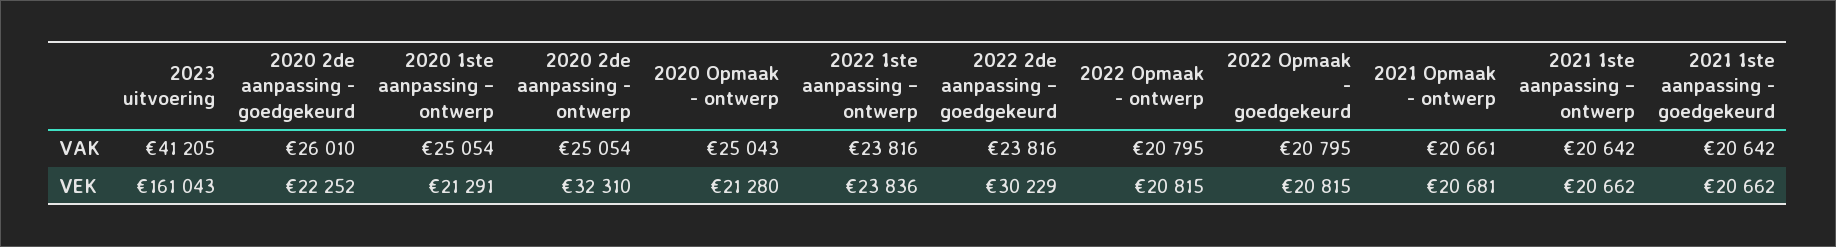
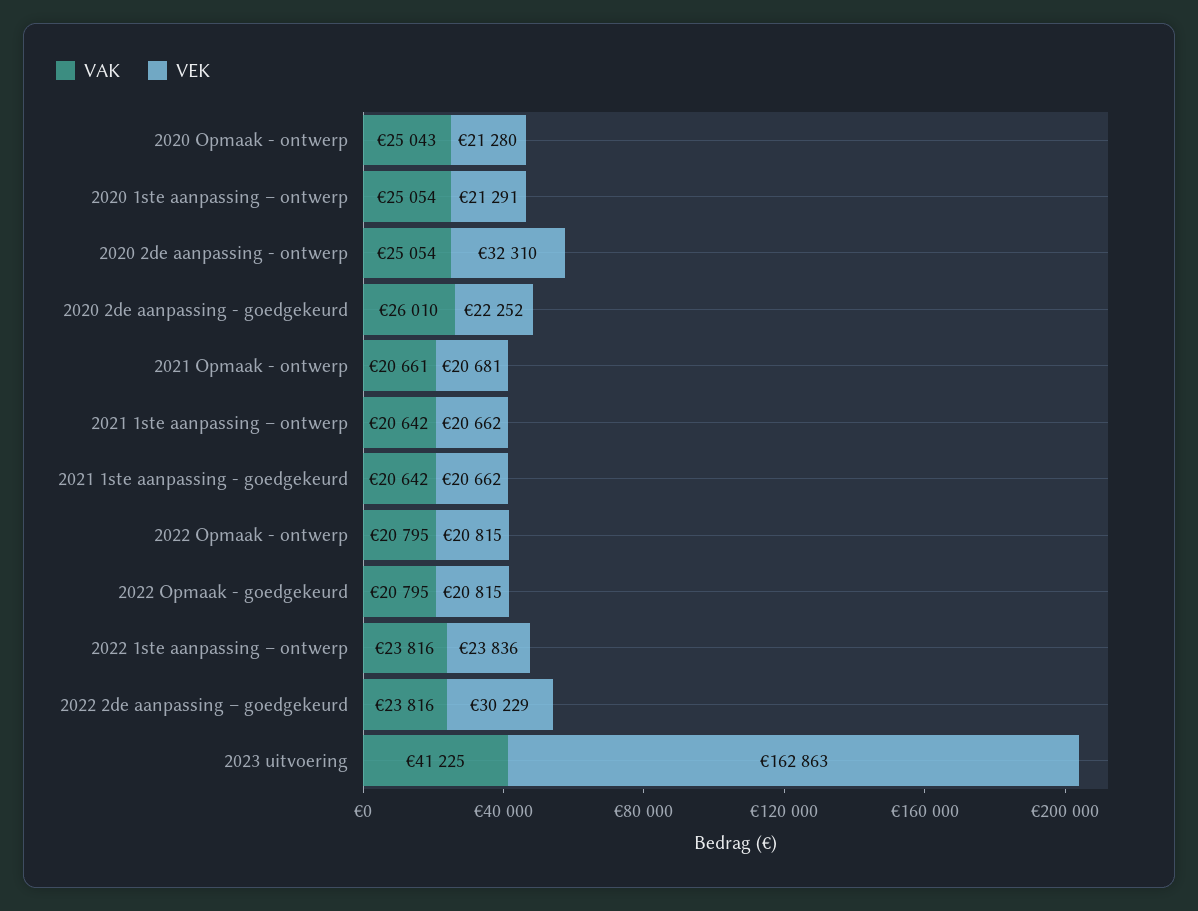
VAK, 2023 uitvoering: 41205 -> 41225
VEK, 2023 uitvoering: 161043 -> 162863

